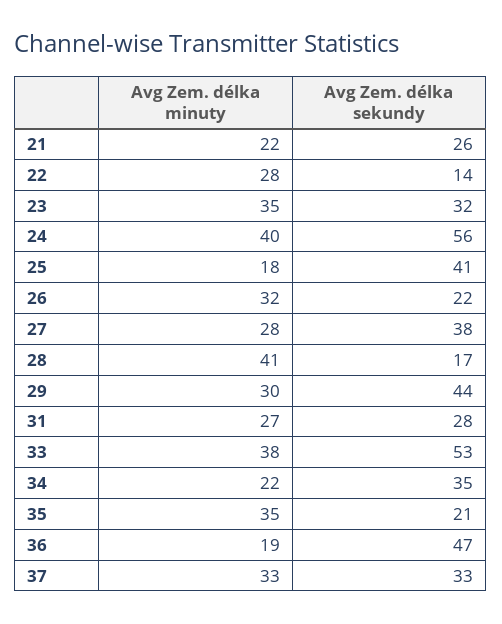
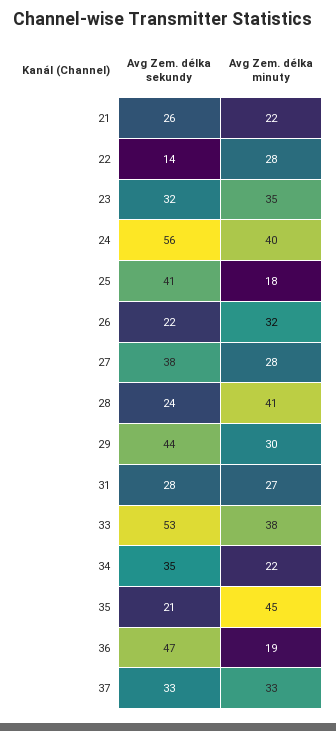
Avg Zem. délka sekundy, 28: 17 -> 24
Avg Zem. délka minuty, 35: 35 -> 45

